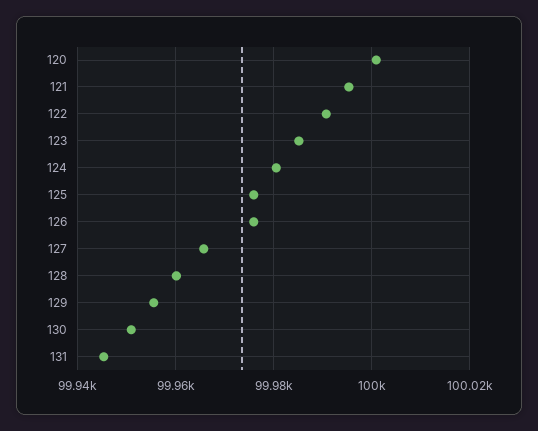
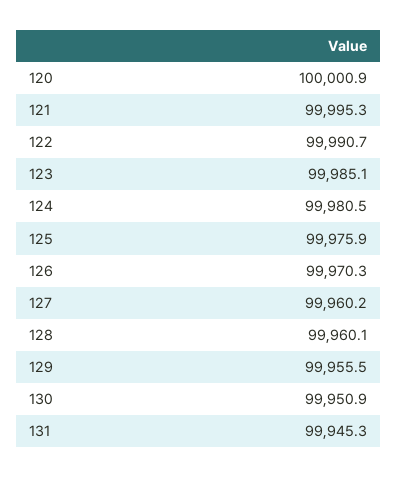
126: 99976 -> 99970.3
127: 99966 -> 99960.2

